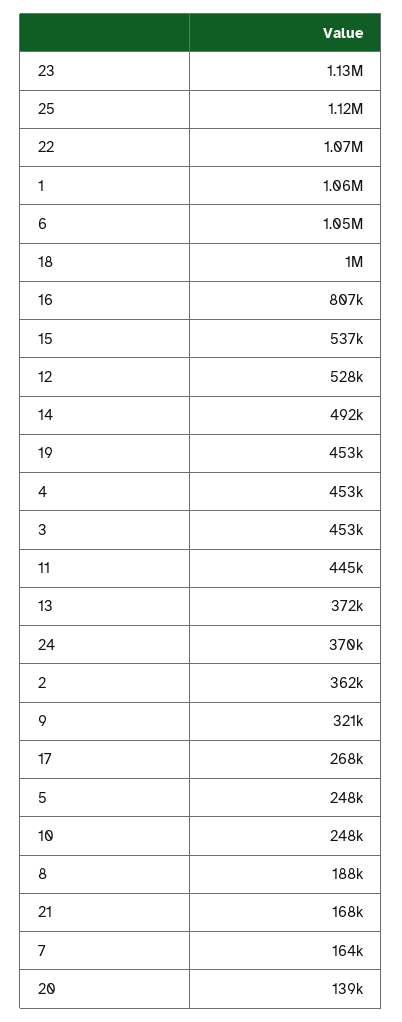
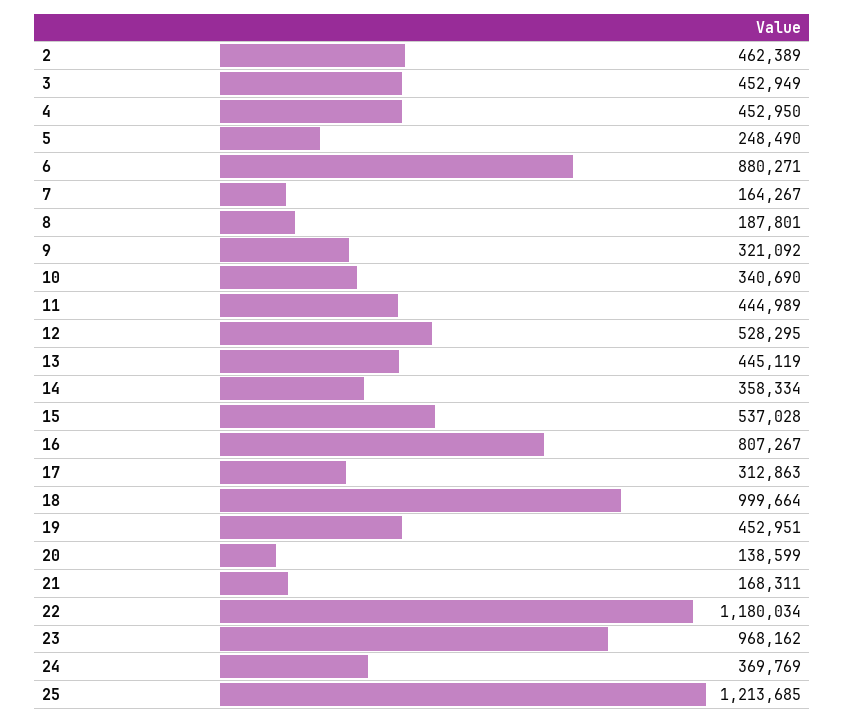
23: 1130000 -> 968162
25: 1120000 -> 1213685
22: 1070000 -> 1180034
1: 1060000 -> none
6: 1050000 -> 880271
14: 492000 -> 358334
13: 372000 -> 445119
2: 362000 -> 462389
17: 268000 -> 312863
10: 248000 -> 340690

